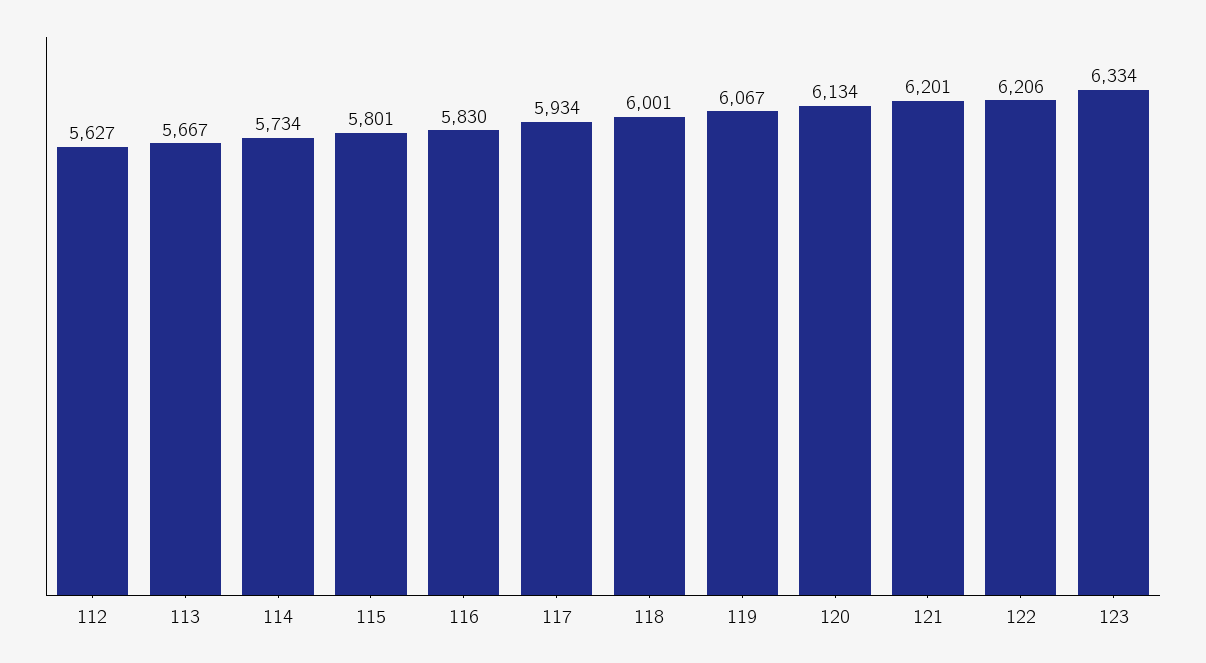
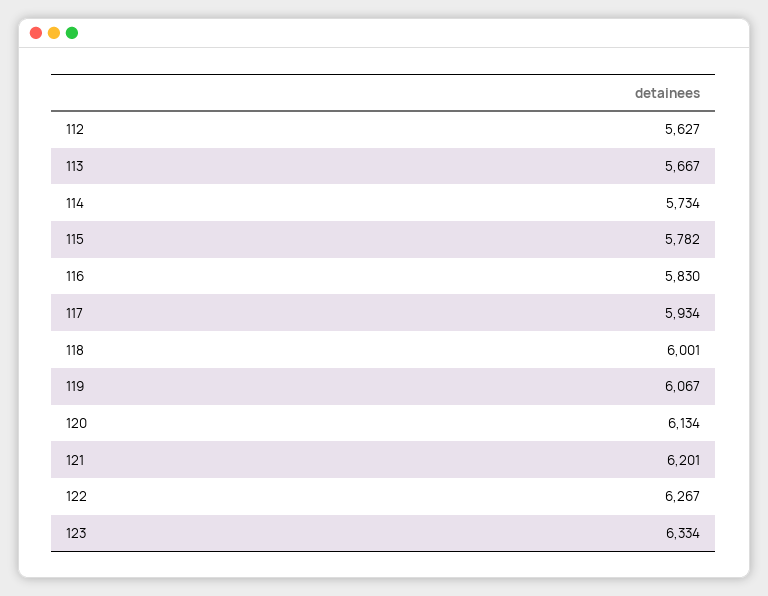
115: 5801 -> 5782
122: 6206 -> 6267

